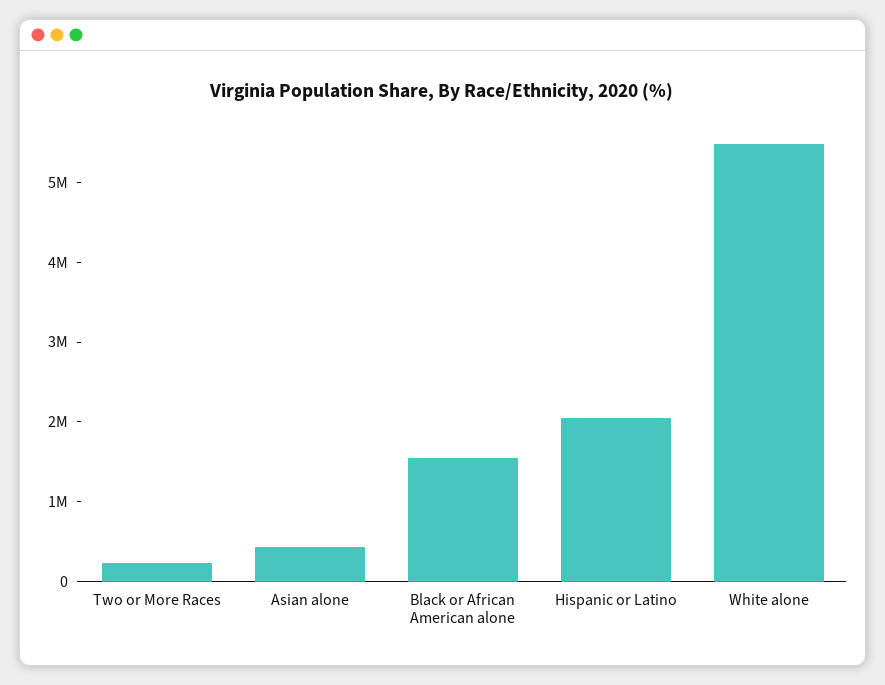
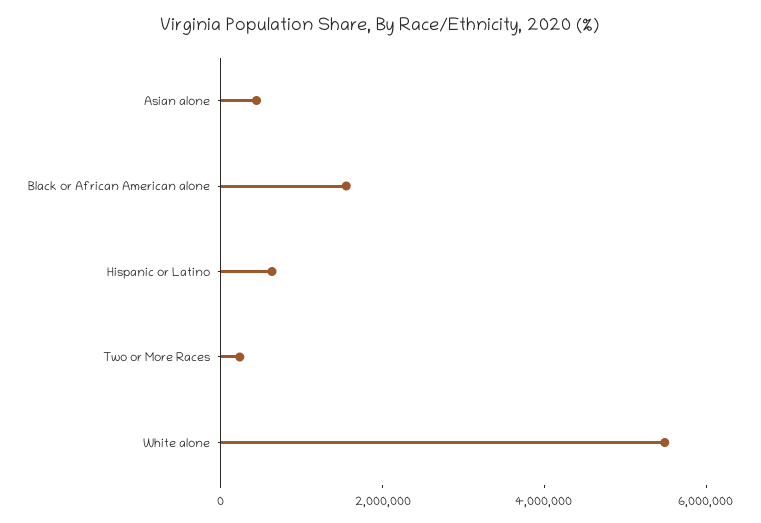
Hispanic or Latino: 2000000 -> 500000

